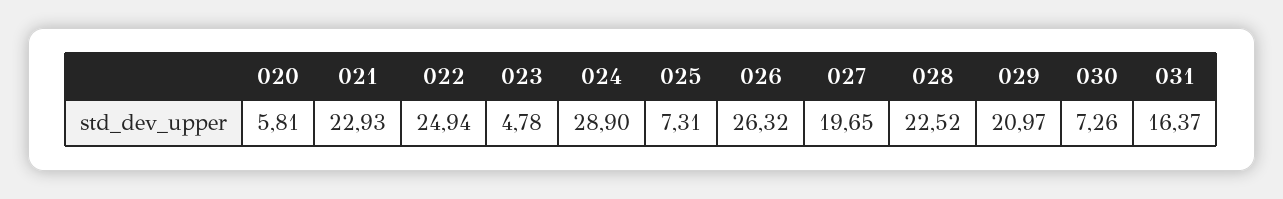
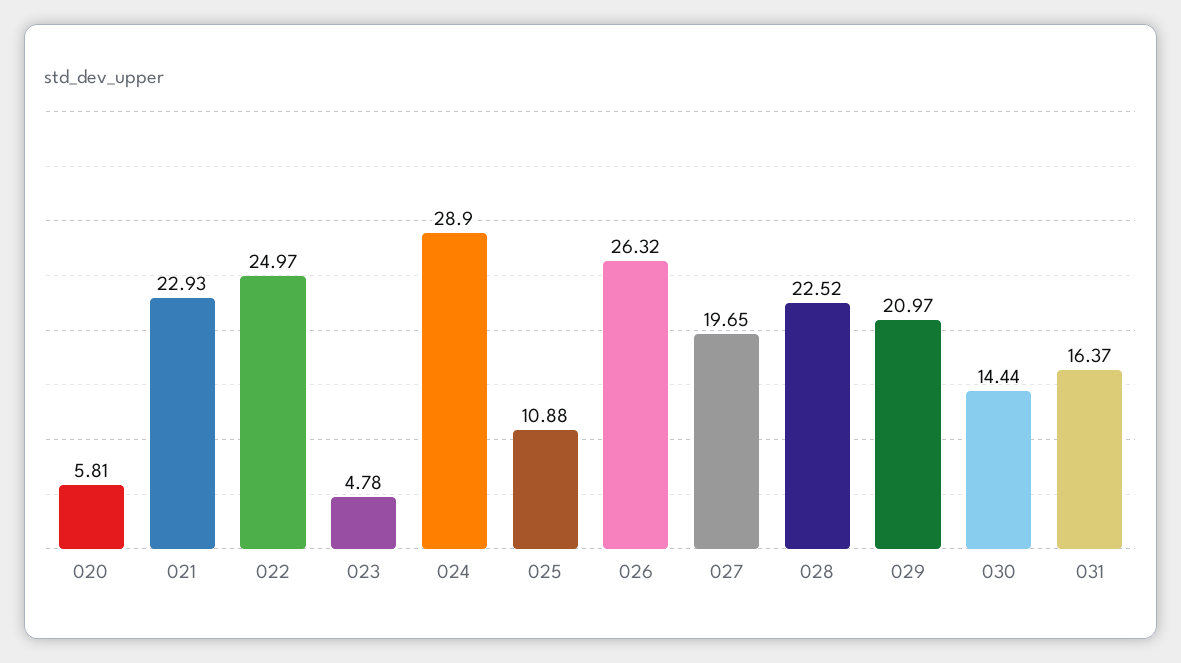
022: 24.94 -> 24.97
025: 7.31 -> 10.88
030: 7.26 -> 14.44

